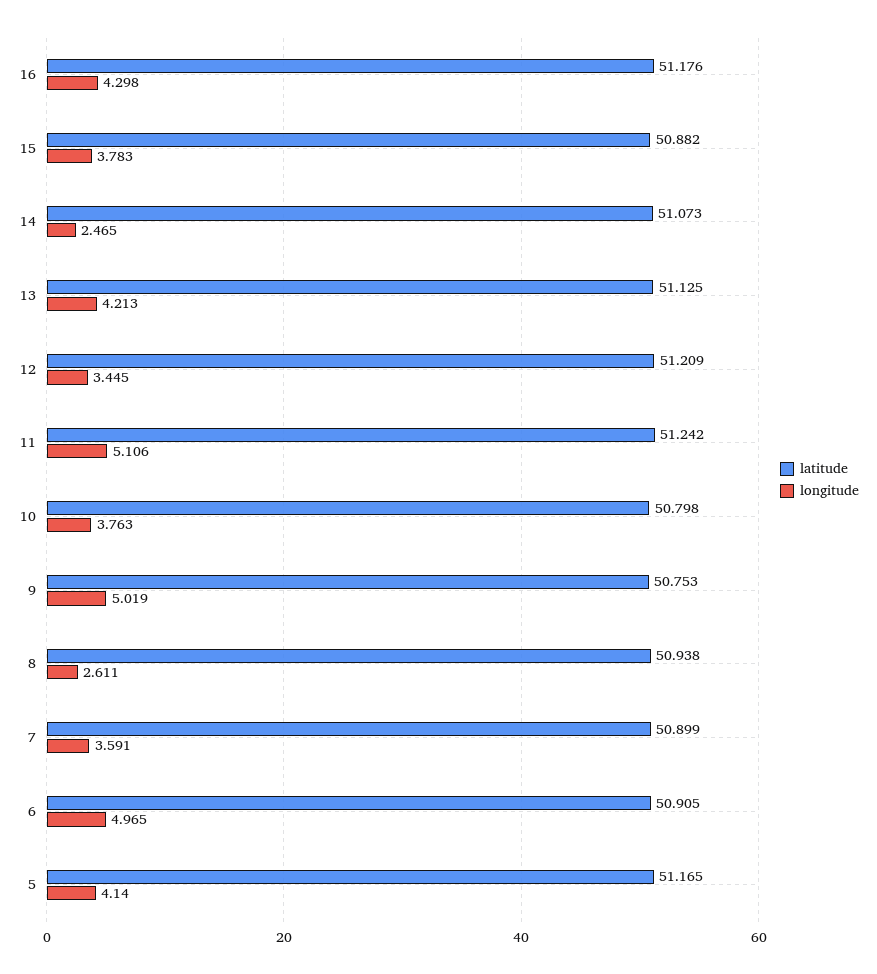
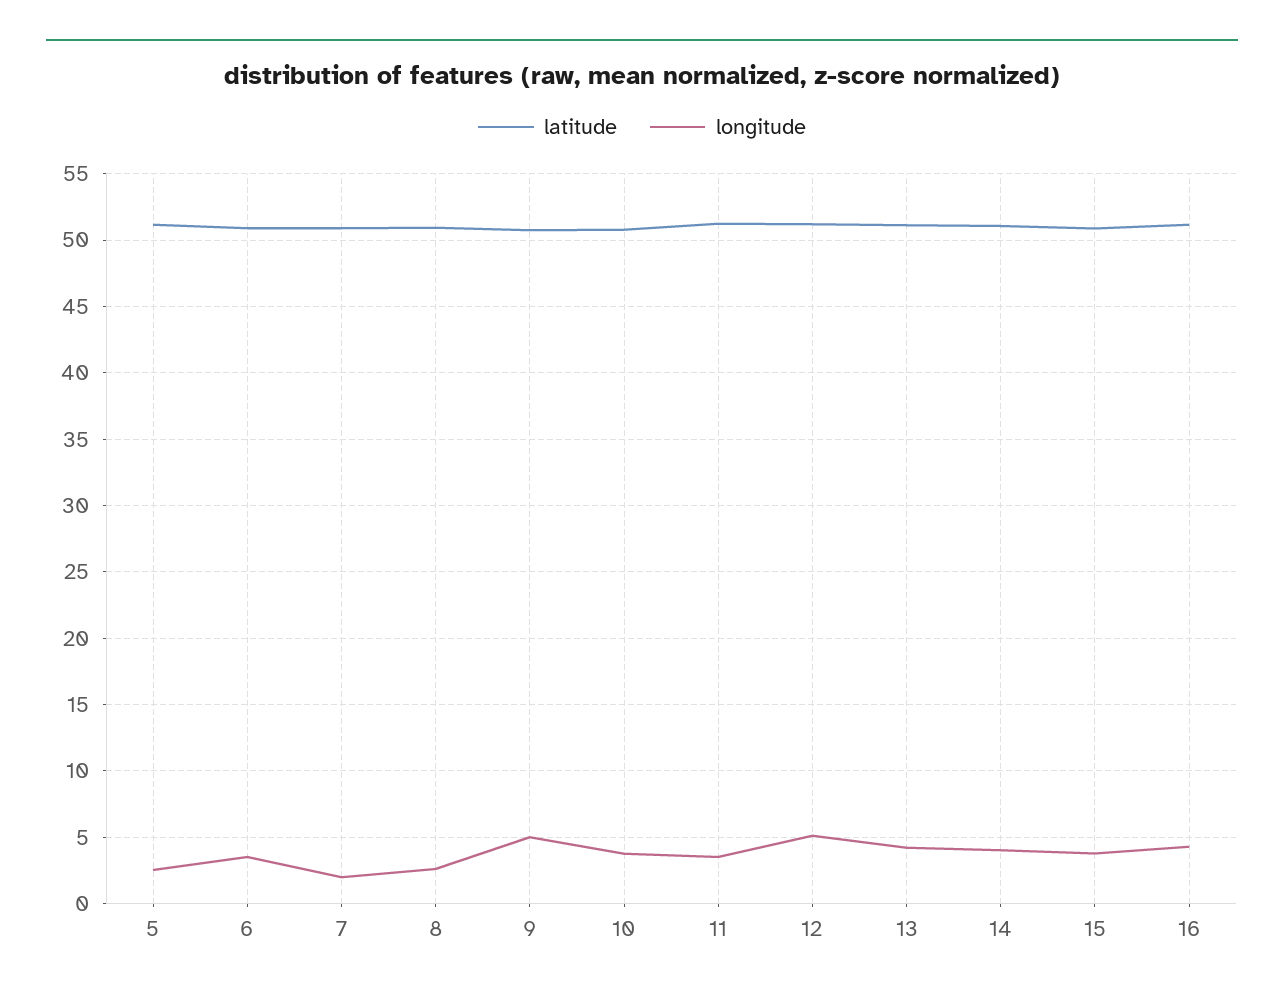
longitude, 14: 2.465 -> 4
longitude, 12: 3.445 -> 5
longitude, 11: 5.106 -> 3.5
longitude, 7: 3.591 -> 2
longitude, 6: 4.965 -> 3.5
longitude, 5: 4.14 -> 2.5

